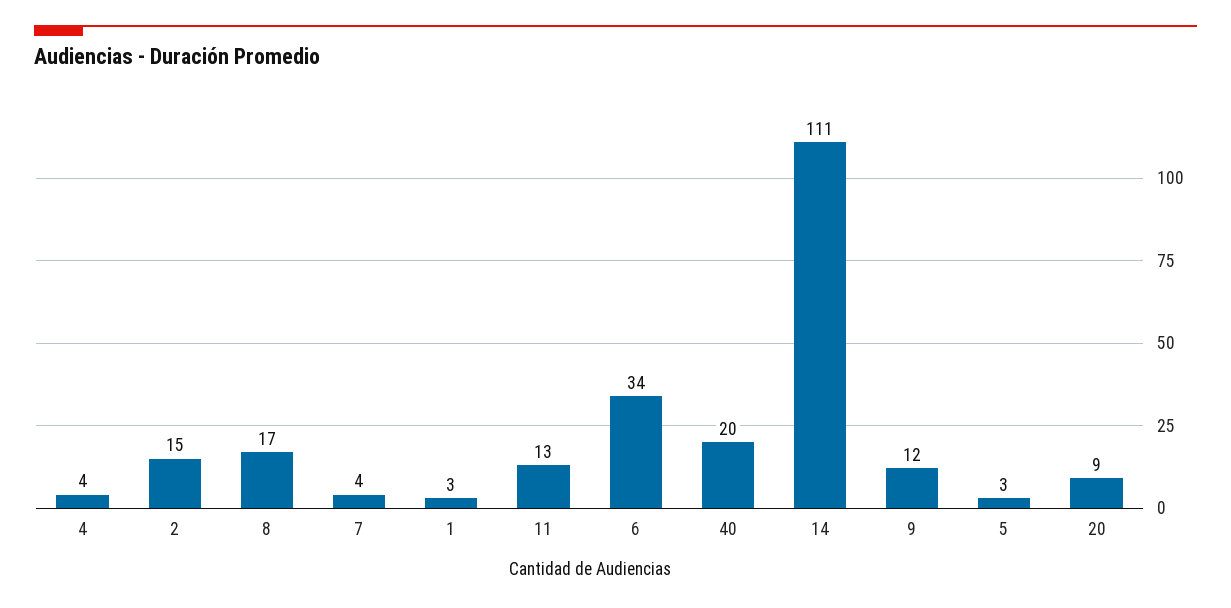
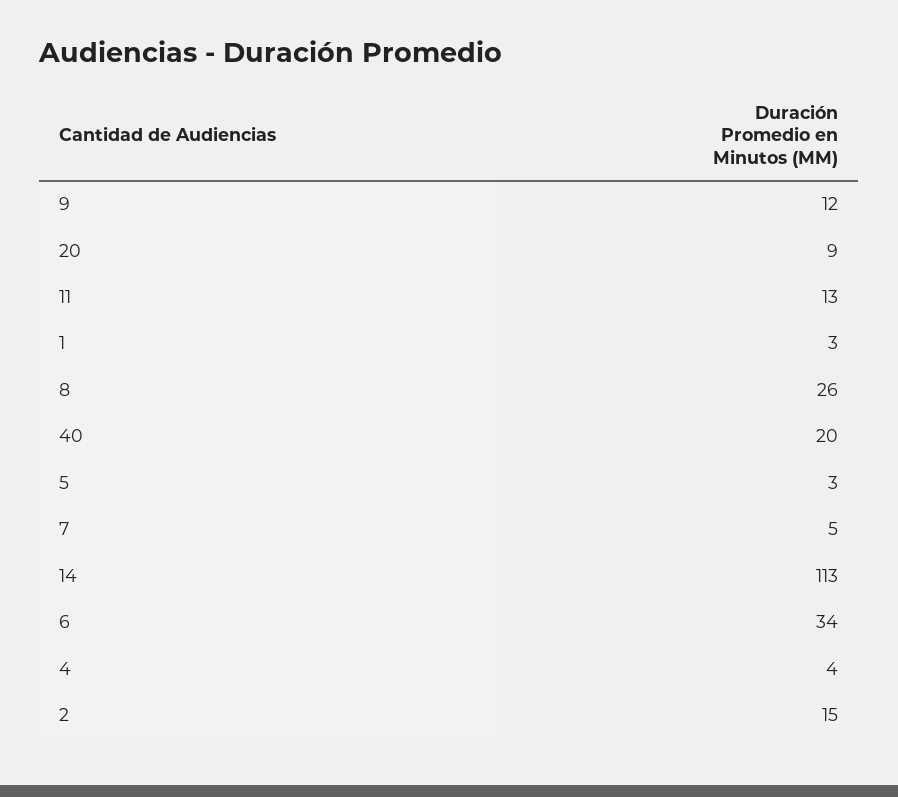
8: 17 -> 26
7: 4 -> 5
14: 111 -> 113

